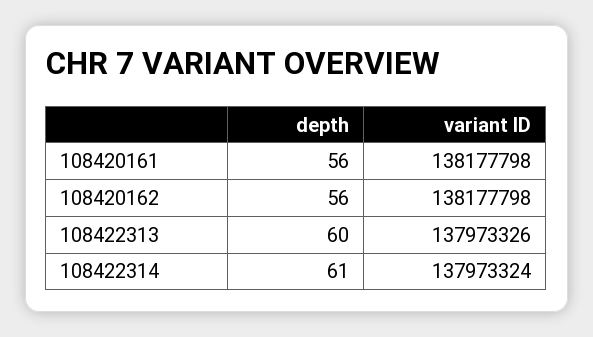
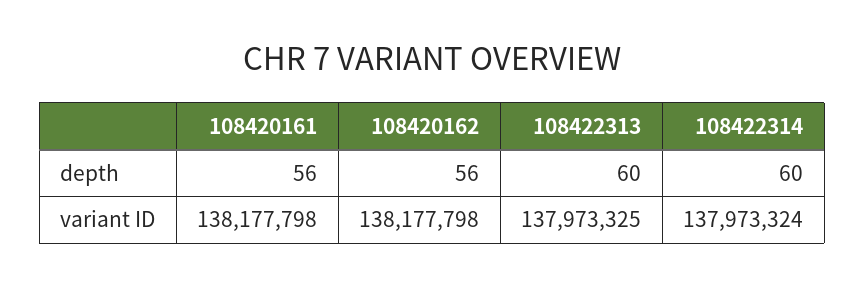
variant ID, 108422313: 137973326 -> 137973325
depth, 108422314: 61 -> 60

